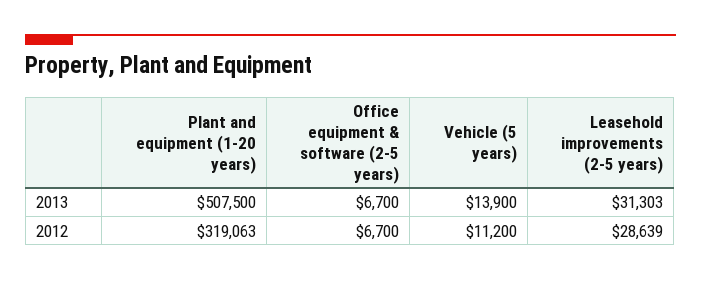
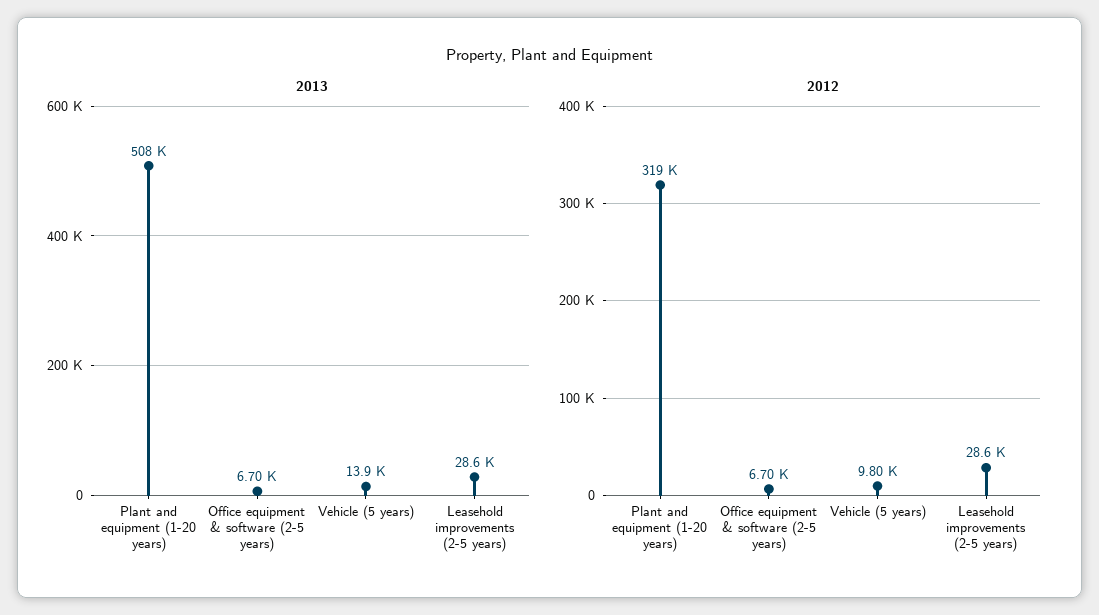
2013, Leasehold improvements (2-5 years): 31303 -> 28600
2012, Vehicle (5 years): 11200 -> 9800

